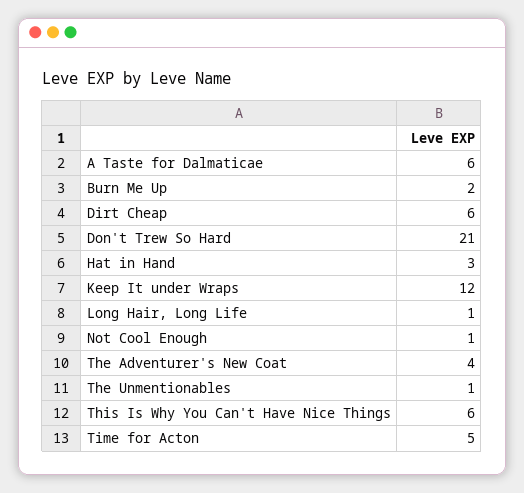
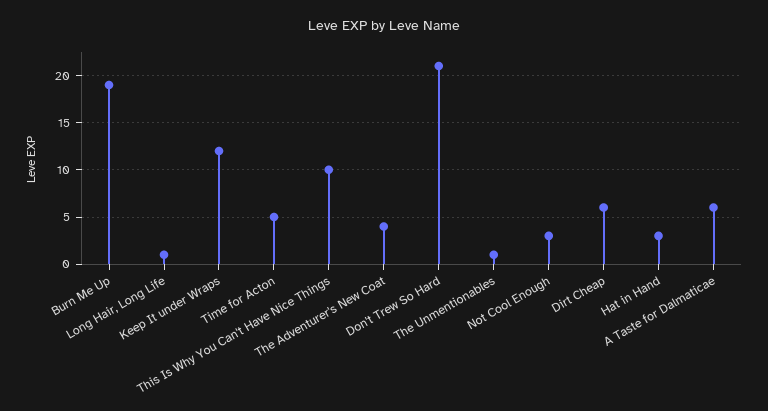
Burn Me Up: 2 -> 19
Not Cool Enough: 1 -> 3
This Is Why You Can't Have Nice Things: 6 -> 10

